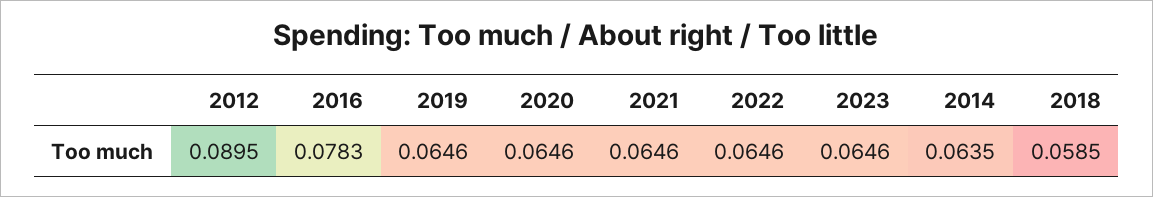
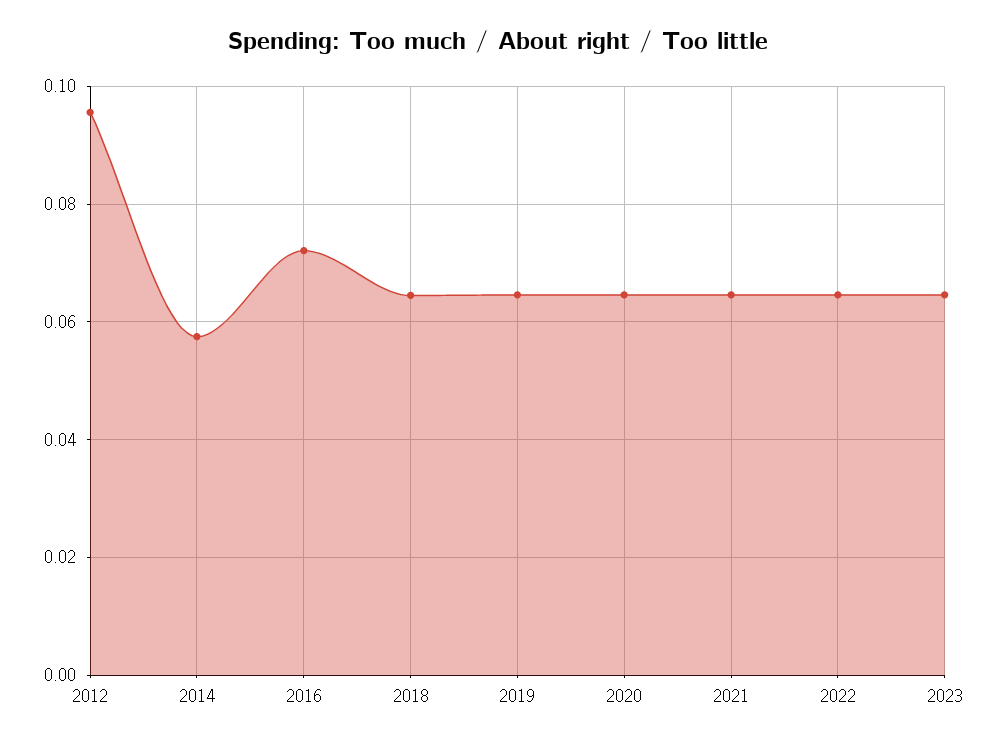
2012: 0.0895 -> 0.096
2016: 0.0783 -> 0.072
2014: 0.0635 -> 0.058
2018: 0.0585 -> 0.064

